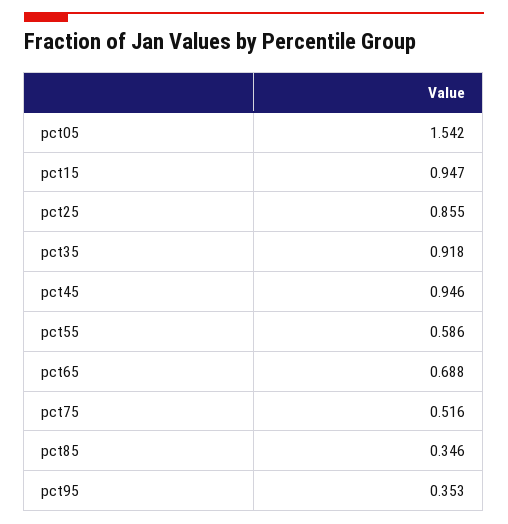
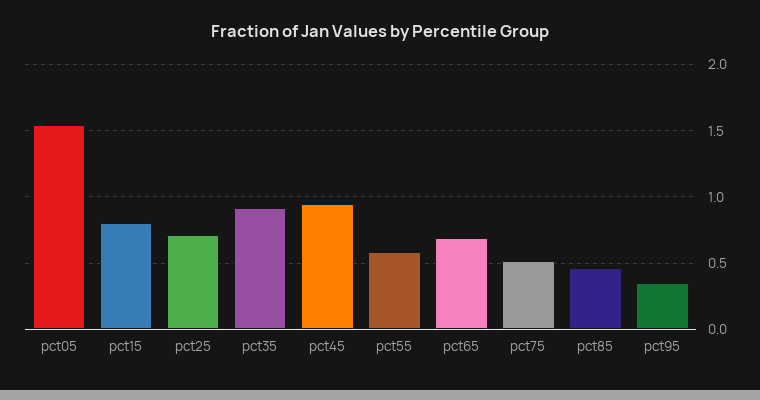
pct15: 0.947 -> 0.8
pct25: 0.855 -> 0.7
pct85: 0.346 -> 0.45

